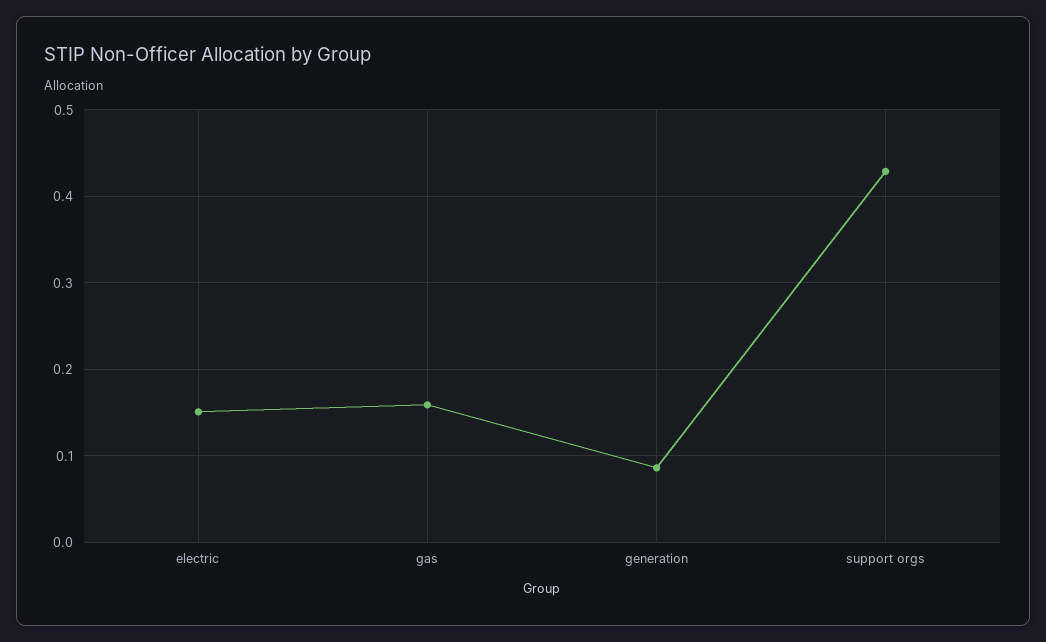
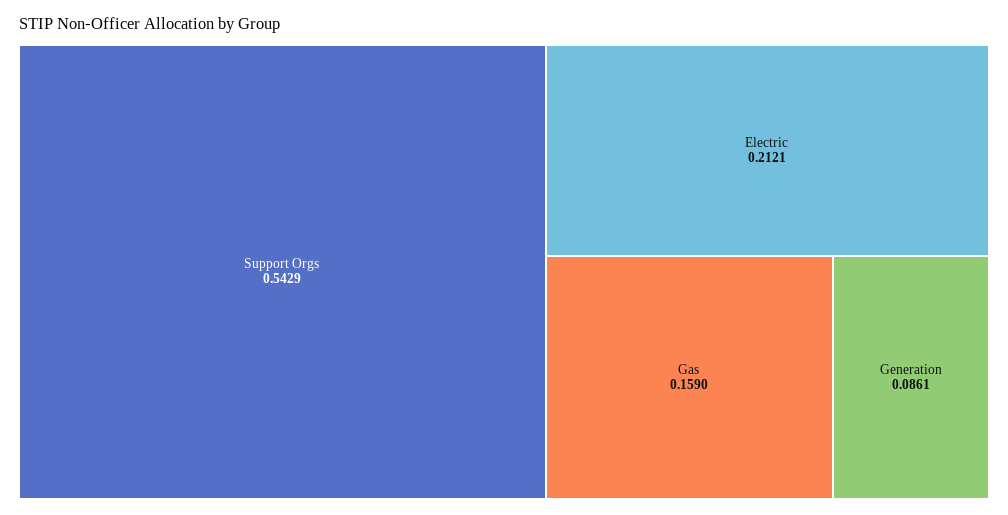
electric: 0.15 -> 0.2121
support orgs: 0.43 -> 0.5429

